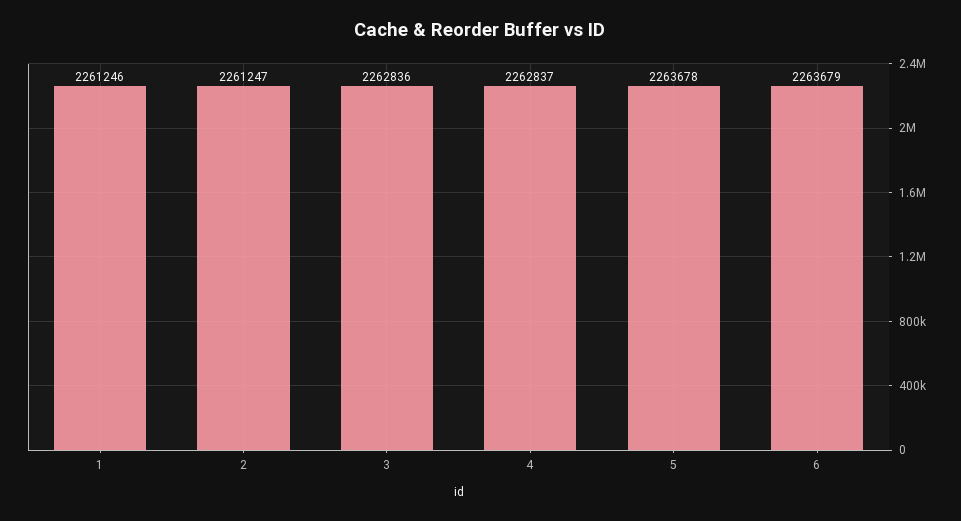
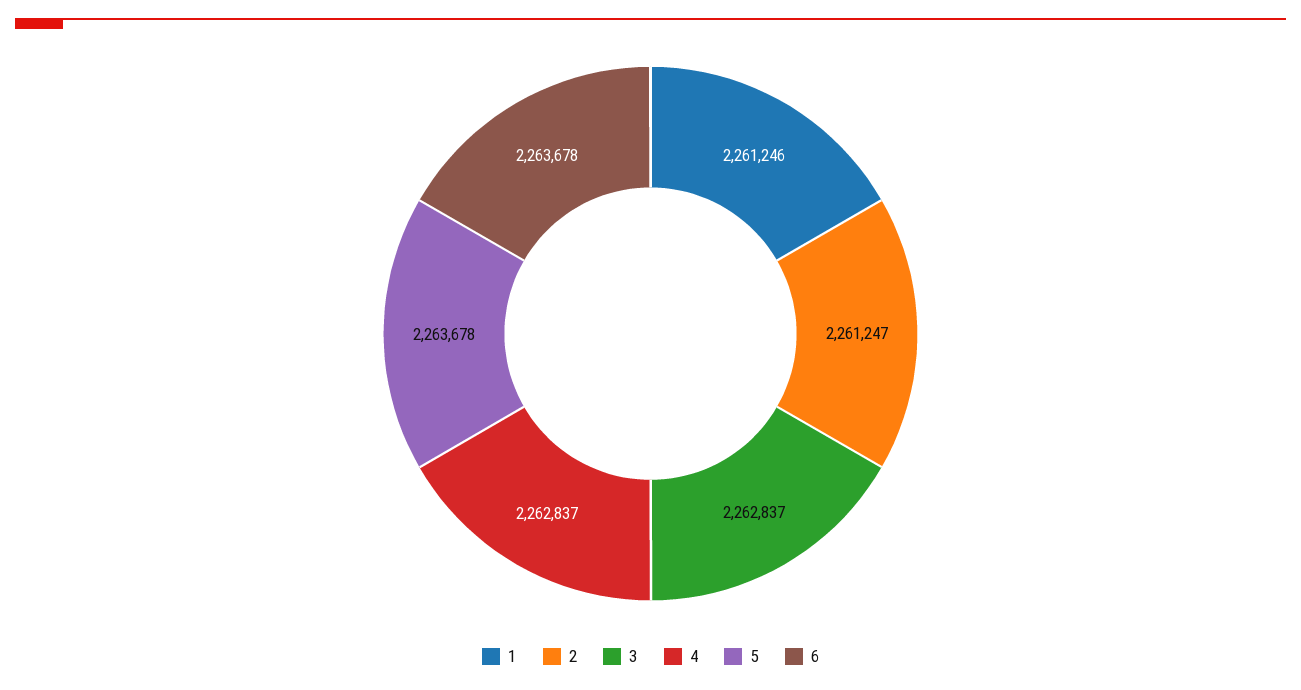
3: 2262836 -> 2262837
6: 2263679 -> 2263678

